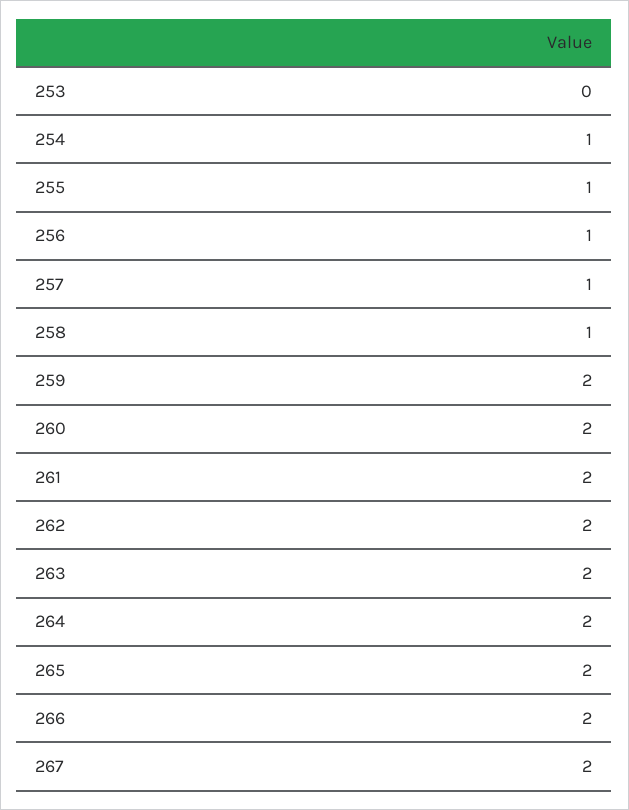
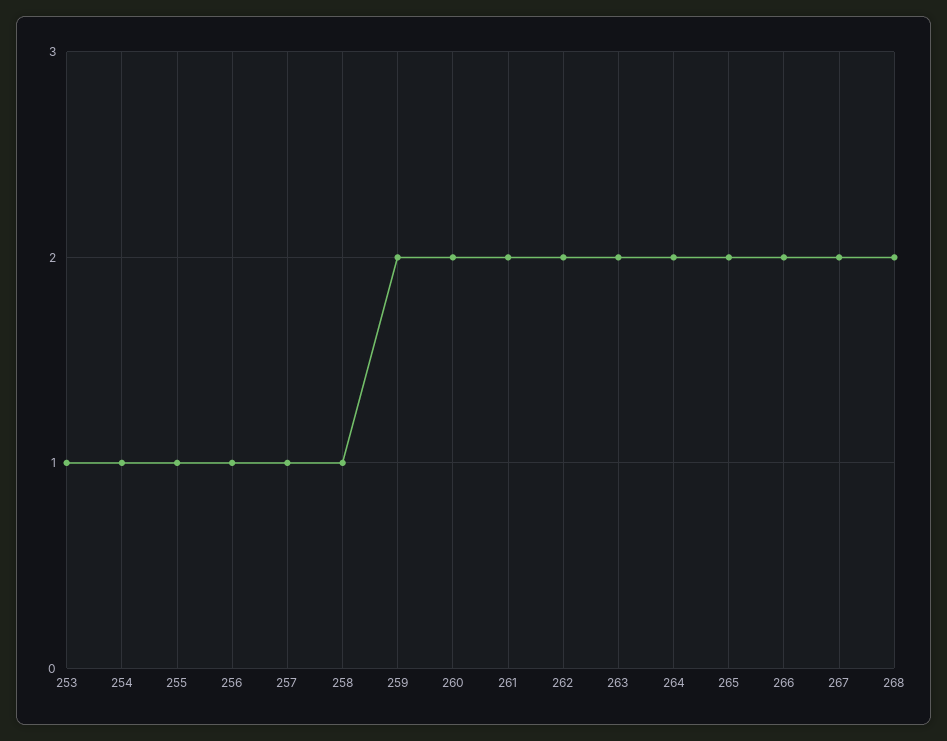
253: 0 -> 1
268: none -> 2

